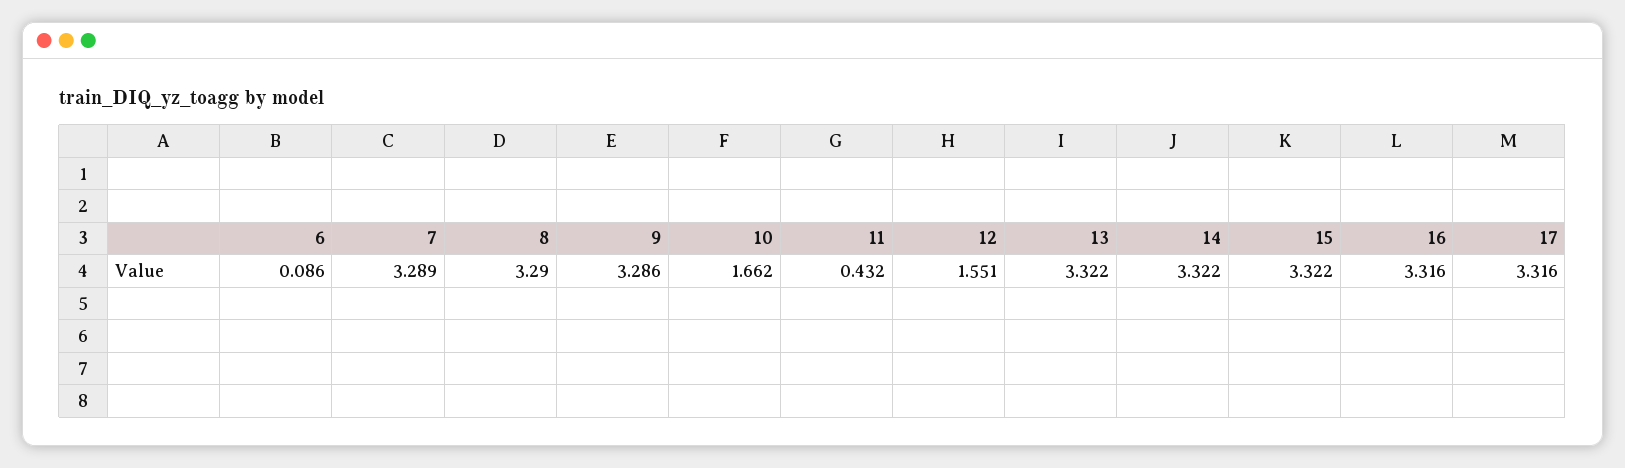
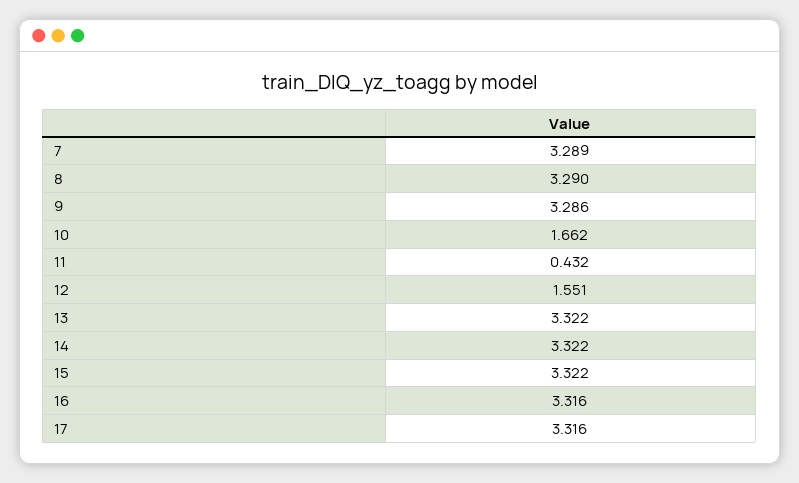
6: 0.086 -> none

